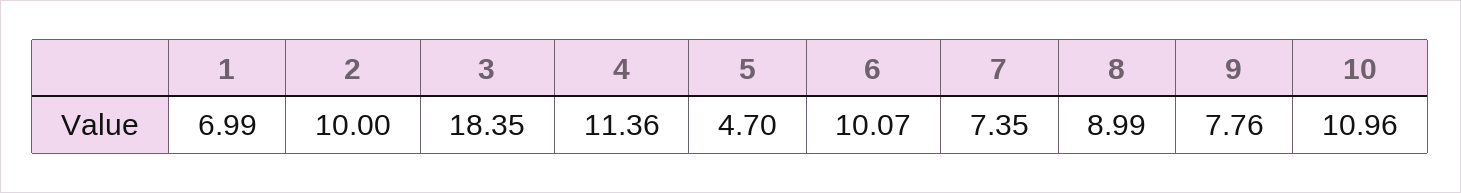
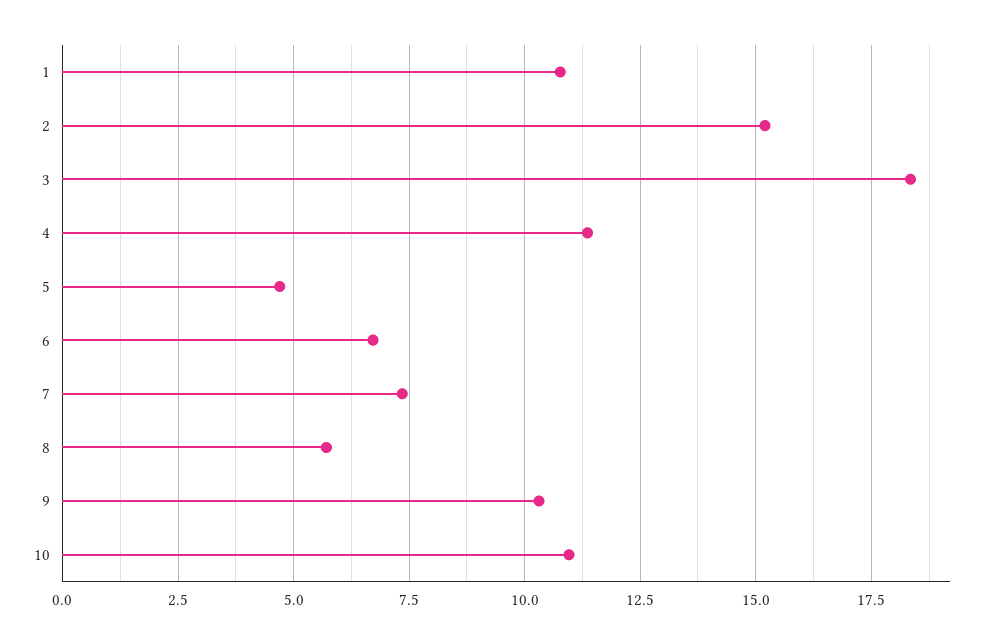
1: 6.99 -> 10.75
2: 10 -> 15.25
6: 10.07 -> 6.75
8: 8.99 -> 5.75
9: 7.76 -> 10.25

